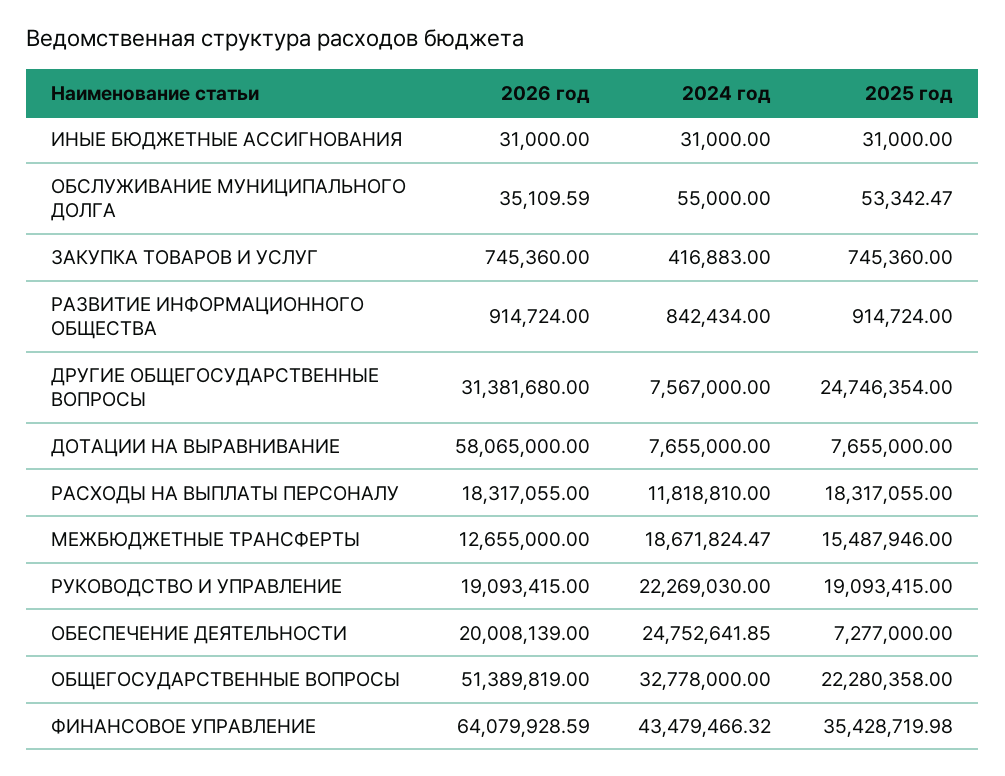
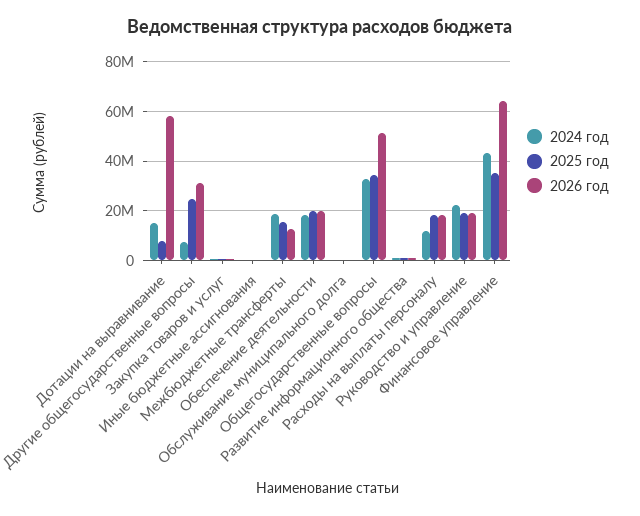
2024 год, ДОТАЦИИ НА ВЫРАВНИВАНИЕ: 7655000 -> 15000000
2024 год, ОБЕСПЕЧЕНИЕ ДЕЯТЕЛЬНОСТИ: 24752641.85 -> 17500000
2025 год, ОБЕСПЕЧЕНИЕ ДЕЯТЕЛЬНОСТИ: 7277000 -> 20000000
2025 год, ОБЩЕГОСУДАРСТВЕННЫЕ ВОПРОСЫ: 22280358 -> 35000000

